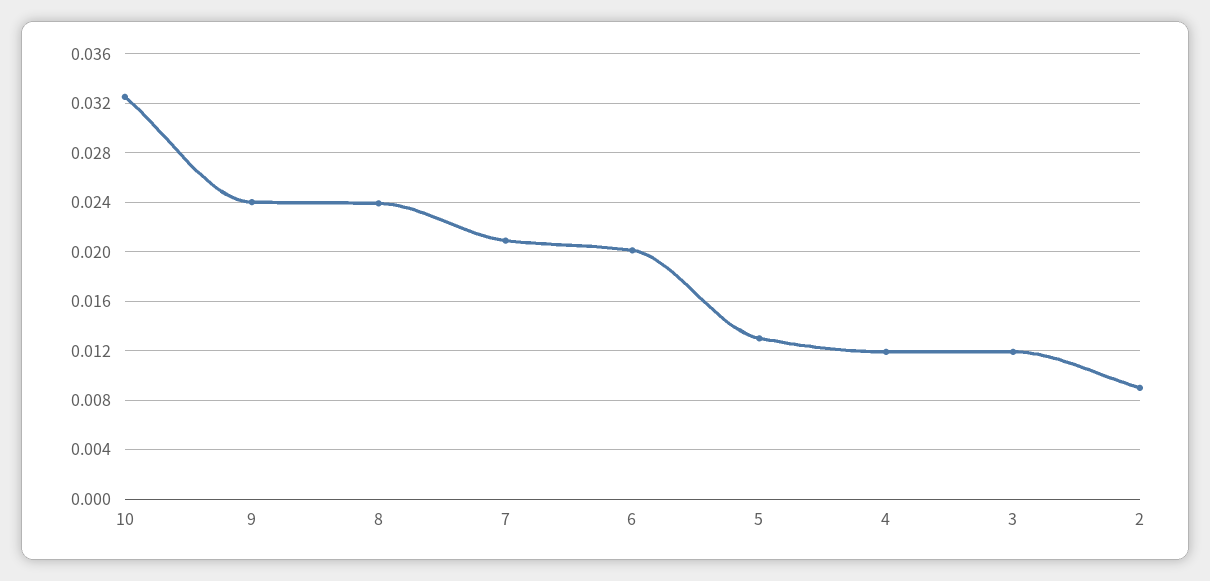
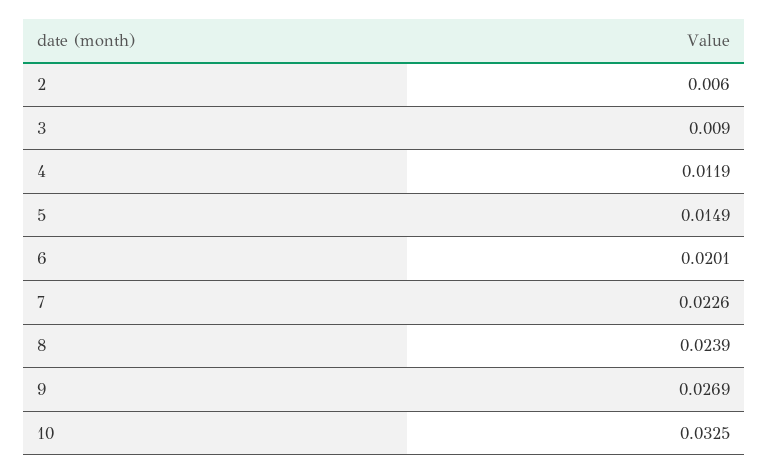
9: 0.024 -> 0.0269
7: 0.021 -> 0.0226
5: 0.013 -> 0.0149
3: 0.012 -> 0.009
2: 0.009 -> 0.006

